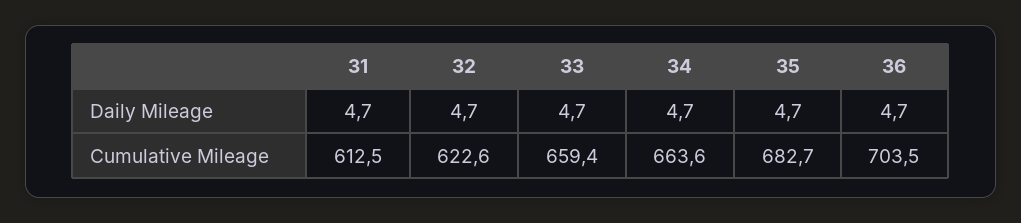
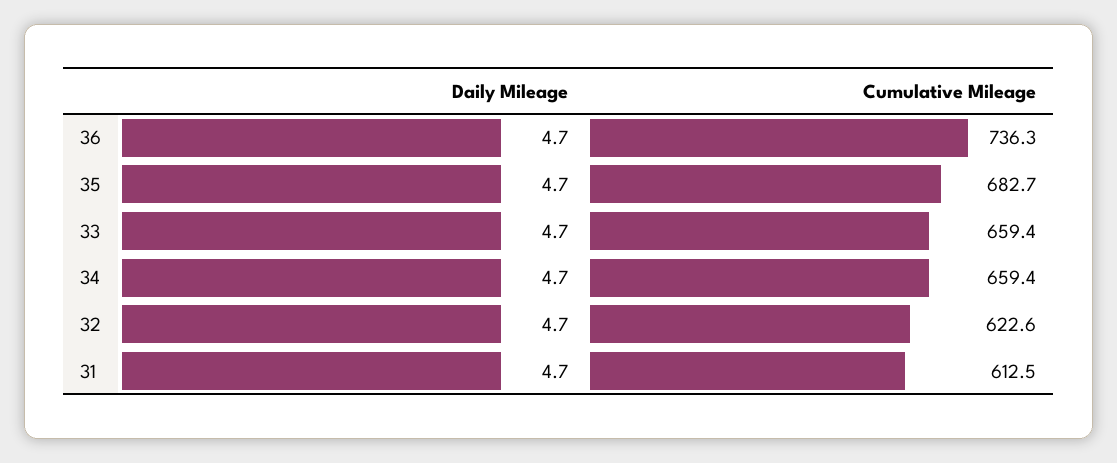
34, Cumulative Mileage: 663.6 -> 659.4
36, Cumulative Mileage: 703.5 -> 736.3

